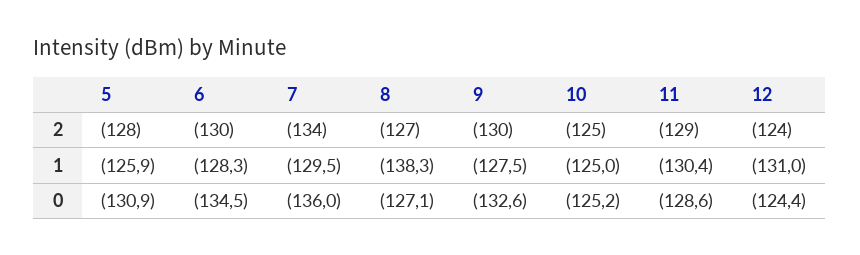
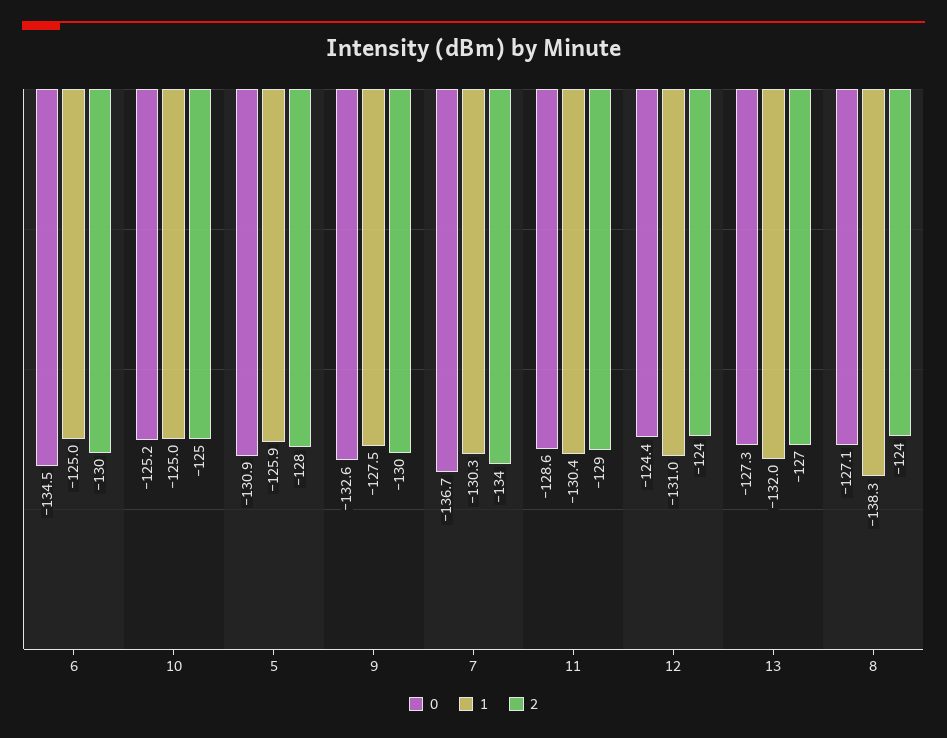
2, 8: -127 -> -124
1, 6: -128.3 -> -125
1, 7: -129.5 -> -130.3
0, 7: -136 -> -136.7
0, 13: none -> -127.3
1, 13: none -> -132
2, 13: none -> -127

